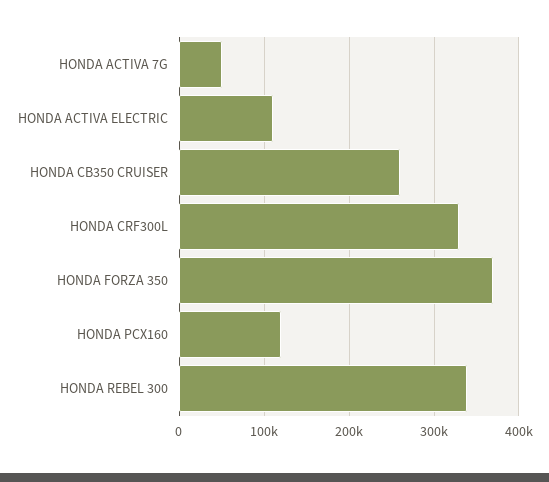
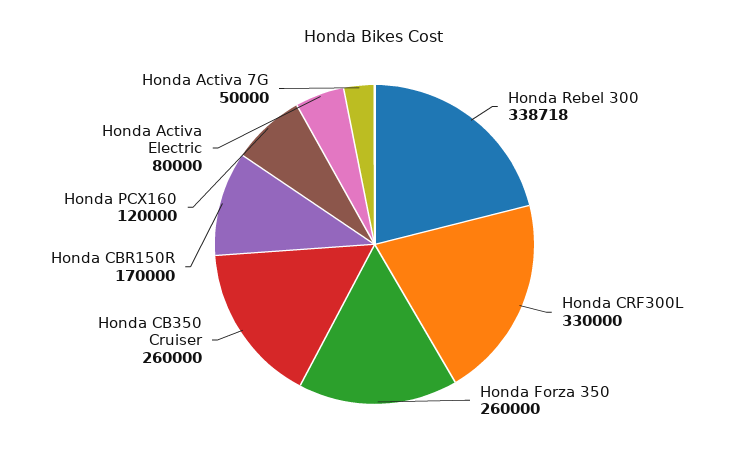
HONDA ACTIVA ELECTRIC: 110000 -> 80000
HONDA FORZA 350: 370000 -> 260000
Honda CBR150R: none -> 170000

